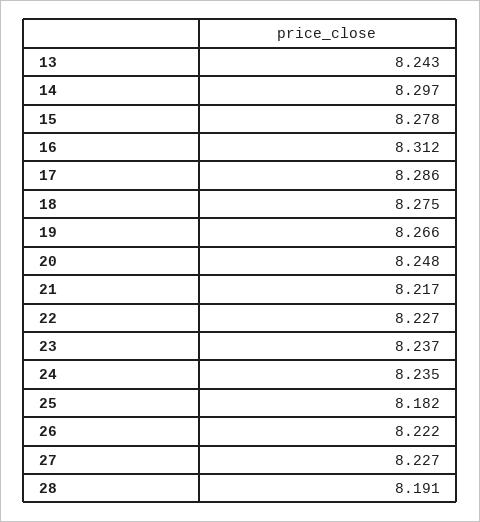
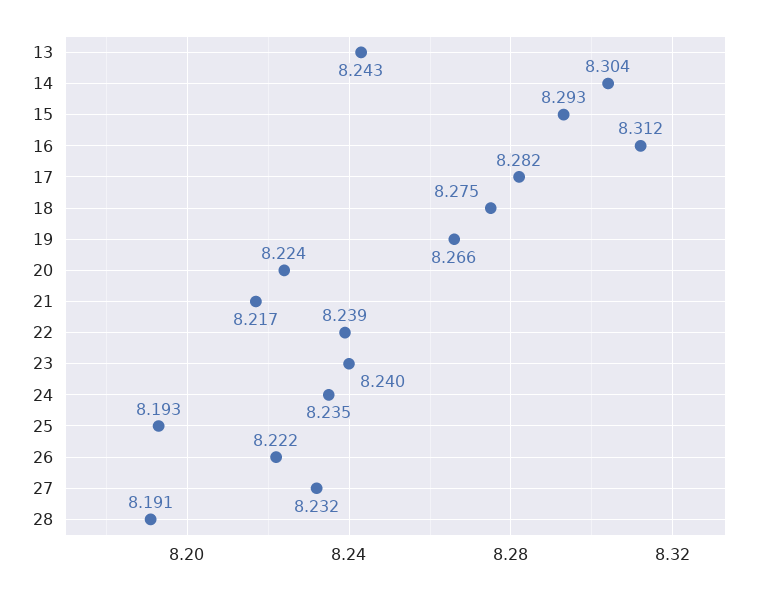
14: 8.297 -> 8.304
15: 8.278 -> 8.293
17: 8.286 -> 8.282
20: 8.248 -> 8.224
22: 8.227 -> 8.239
23: 8.237 -> 8.24
25: 8.182 -> 8.193
27: 8.227 -> 8.232

